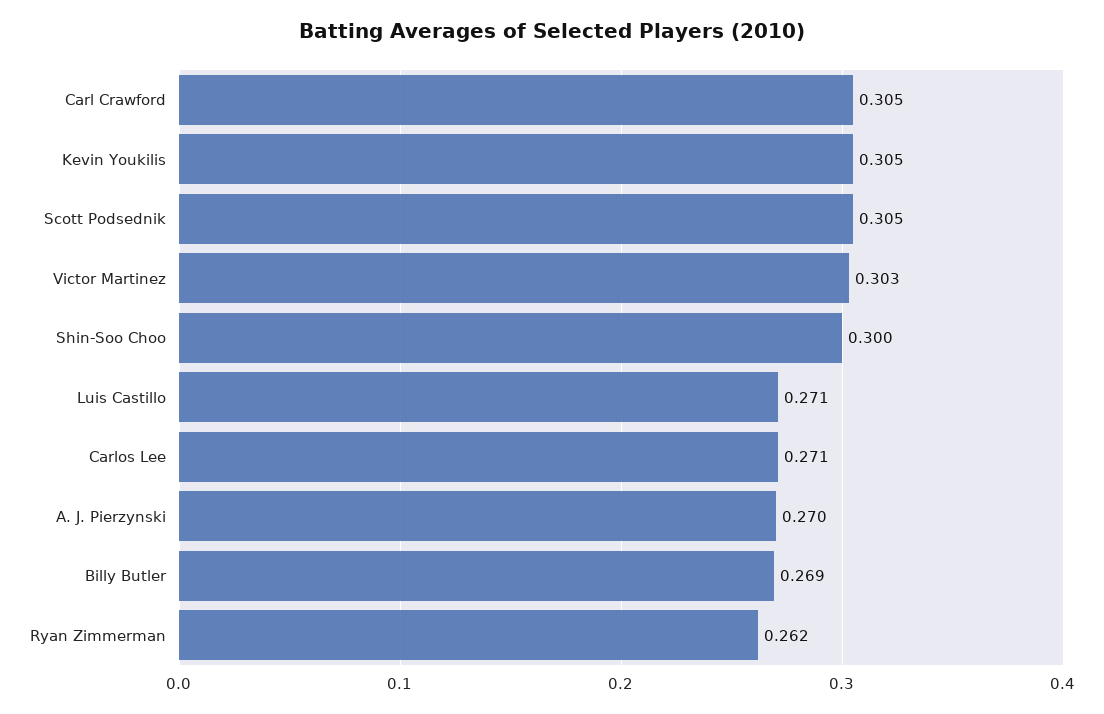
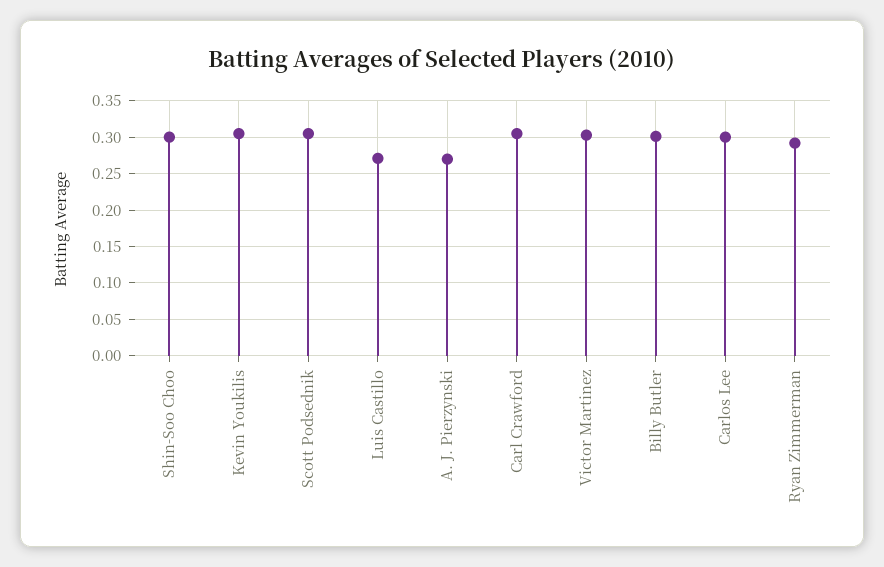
Carlos Lee: 0.271 -> 0.3
Billy Butler: 0.269 -> 0.3
Ryan Zimmerman: 0.262 -> 0.29

